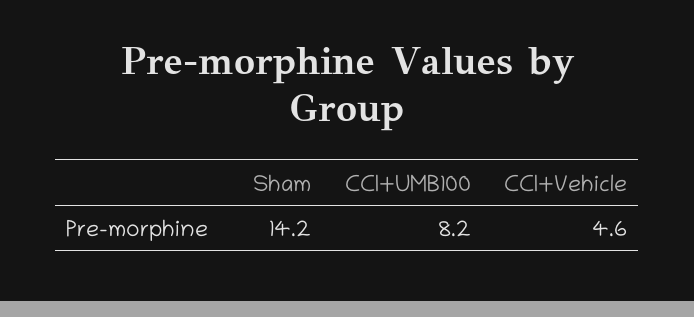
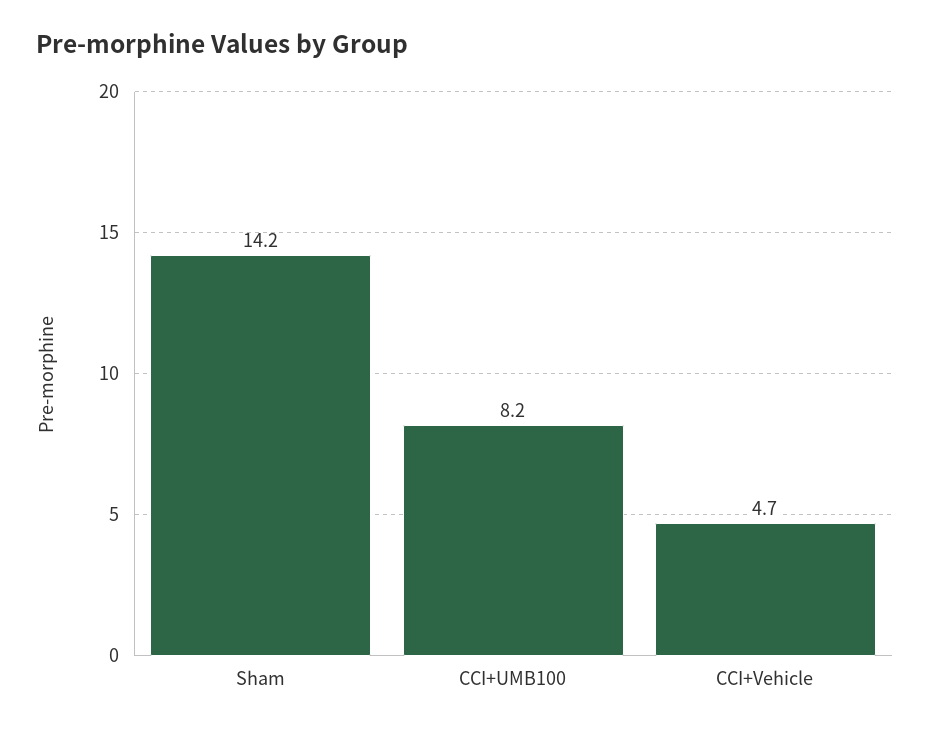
CCI+Vehicle: 4.6 -> 4.7

